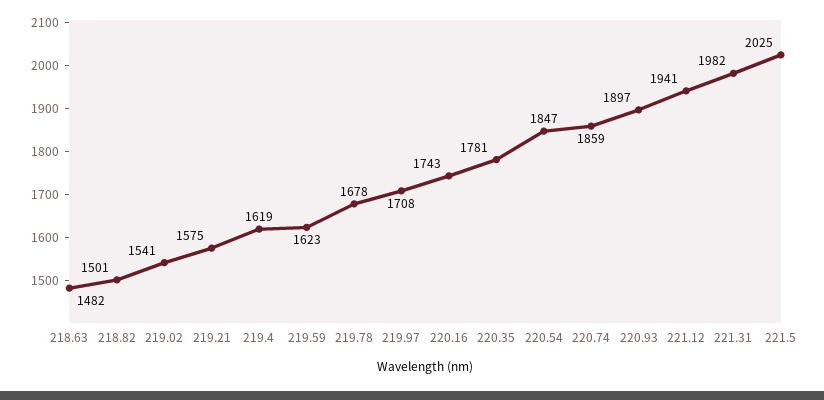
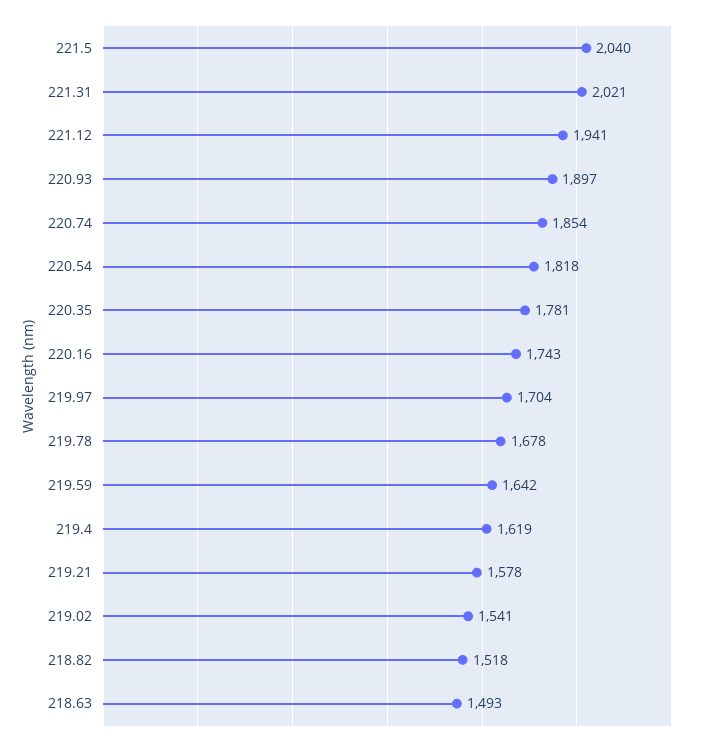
218.63: 1482 -> 1493
218.82: 1501 -> 1518
219.21: 1575 -> 1578
219.59: 1623 -> 1642
219.97: 1708 -> 1704
220.54: 1847 -> 1818
220.74: 1859 -> 1854
221.31: 1982 -> 2021
221.5: 2025 -> 2040

